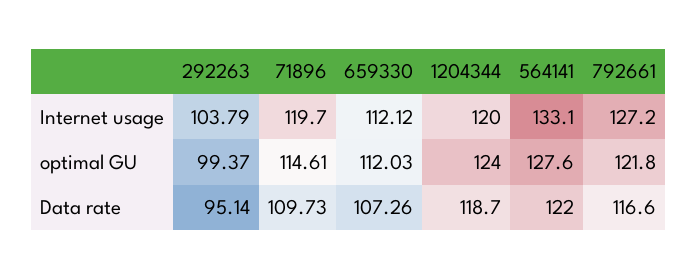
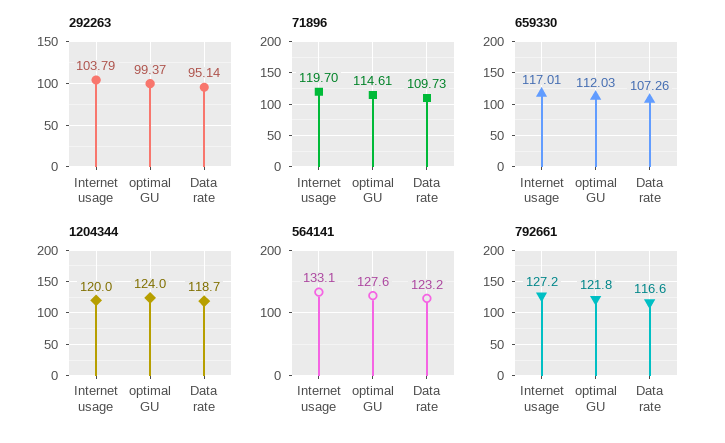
659330, Internet usage: 112.12 -> 117.01
564141, Data rate: 122 -> 123.2

